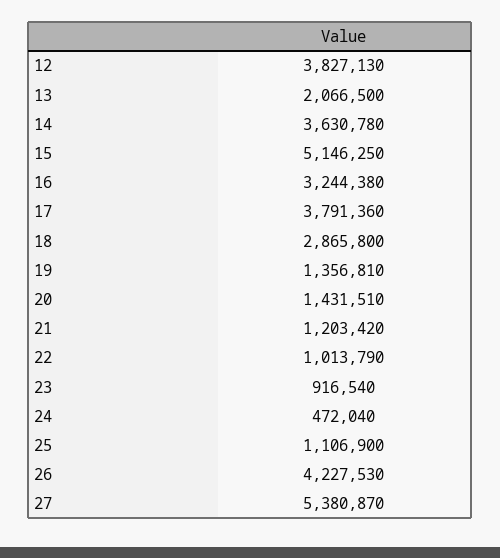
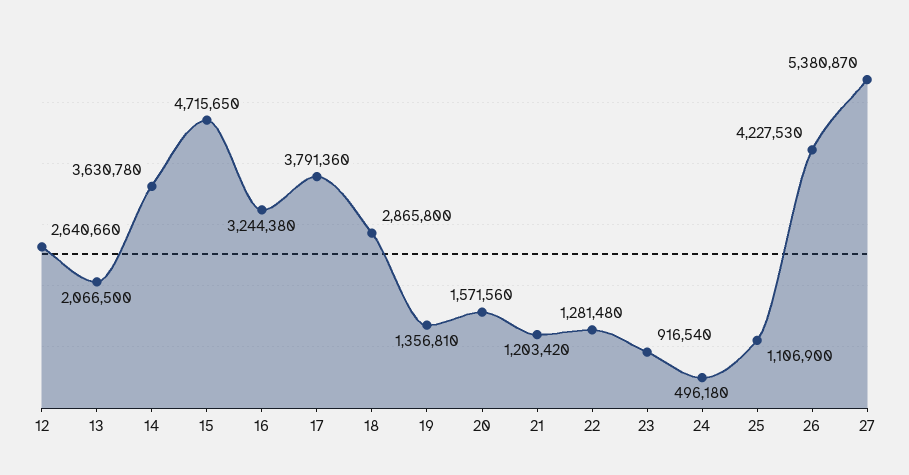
12: 3827130 -> 2640660
15: 5146250 -> 4715650
20: 1431510 -> 1571560
22: 1013790 -> 1281480
24: 472040 -> 496180

